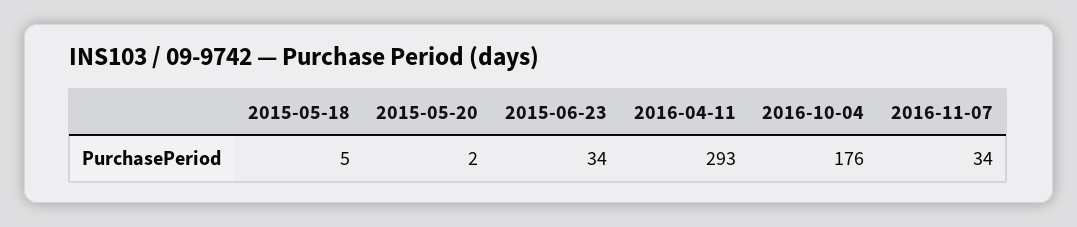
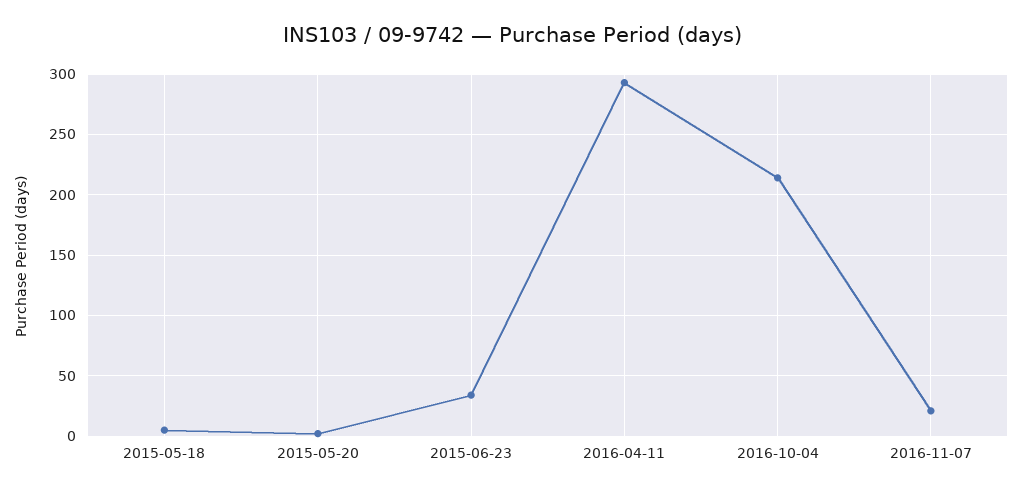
2016-10-04: 176 -> 215
2016-11-07: 34 -> 20

